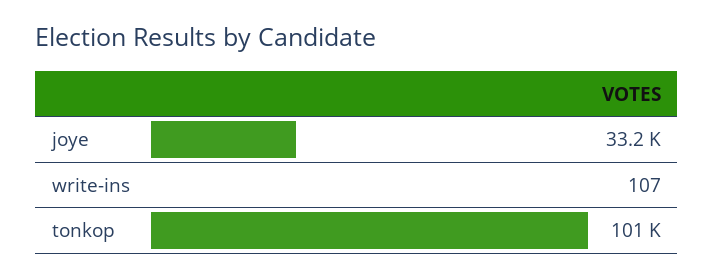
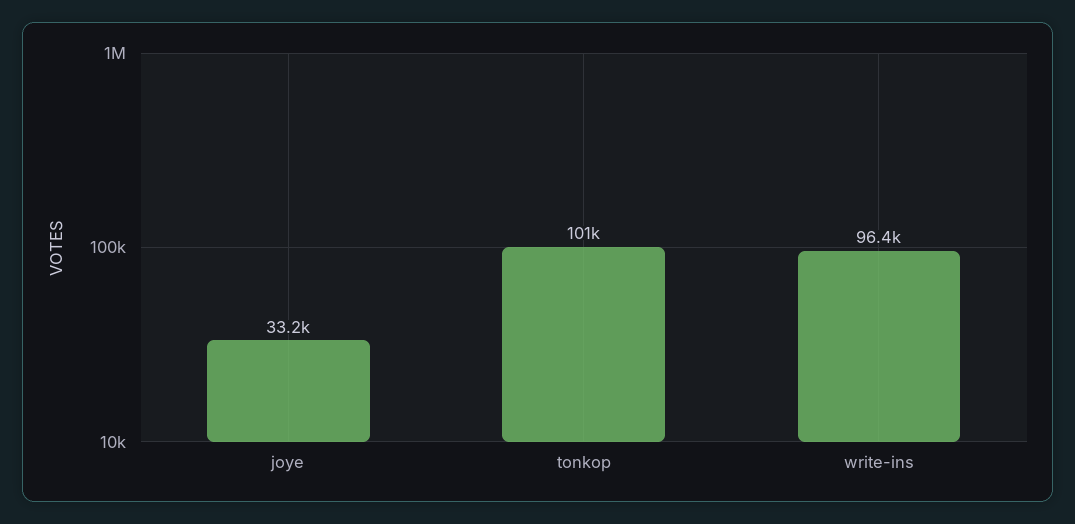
write-ins: 107 -> 96400

